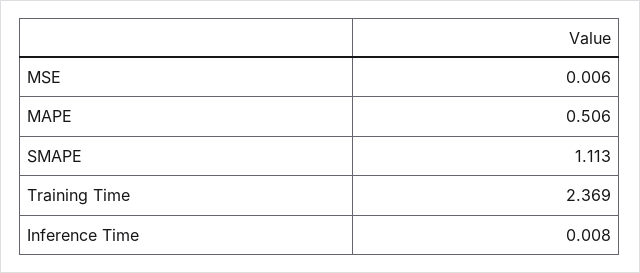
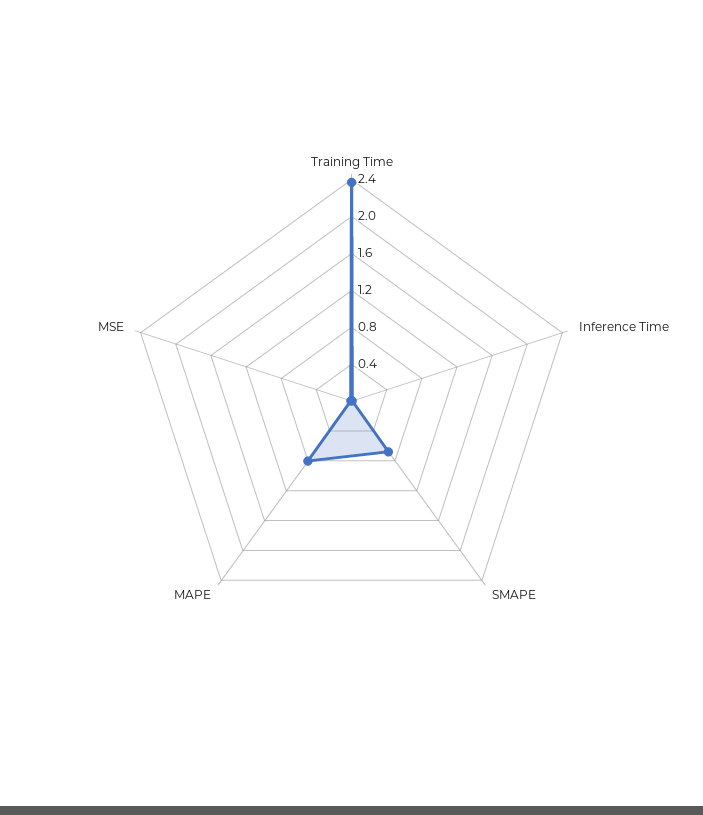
MAPE: 0.506 -> 0.8
SMAPE: 1.113 -> 0.7

